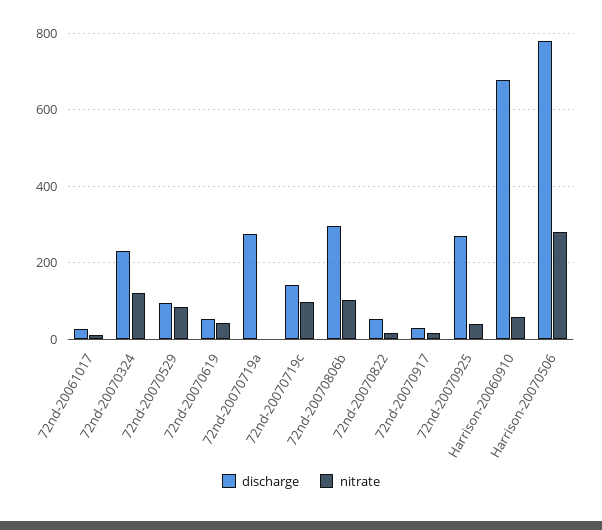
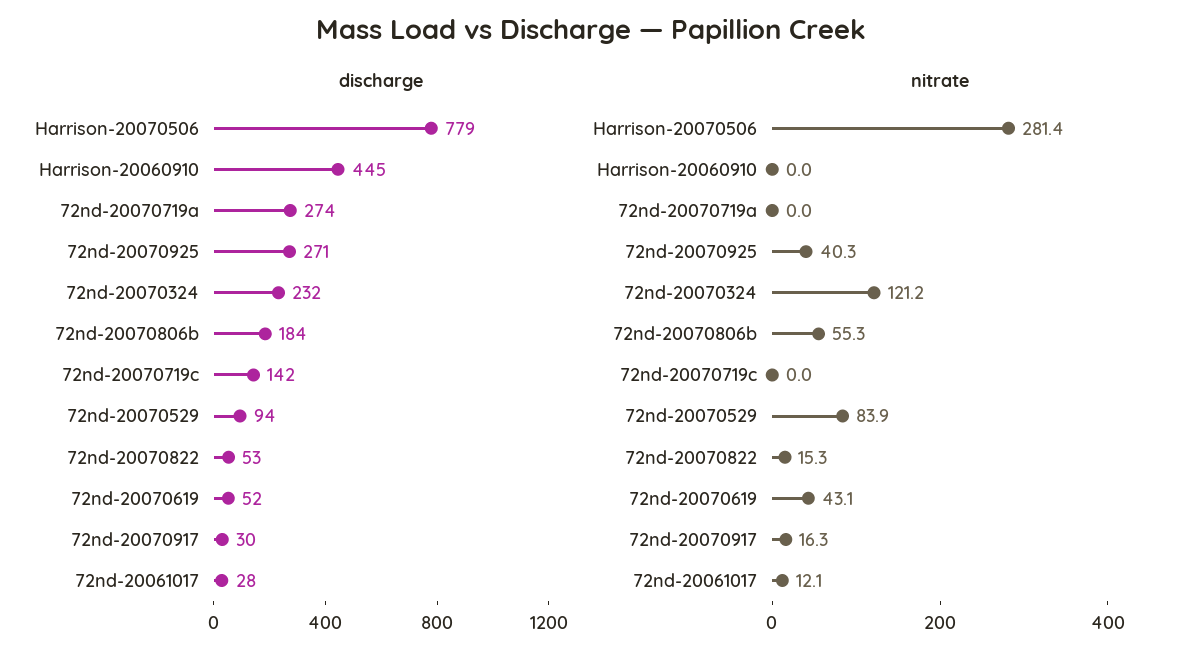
nitrate, 72nd-20070719c: 100 -> 0
discharge, 72nd-20070806b: 300 -> 184
nitrate, 72nd-20070806b: 100 -> 55.3
discharge, Harrison-20060910: 680 -> 445
nitrate, Harrison-20060910: 60 -> 0

